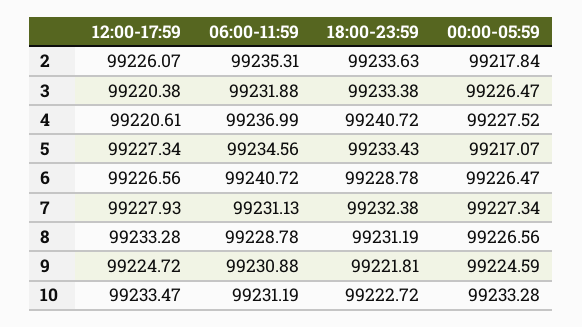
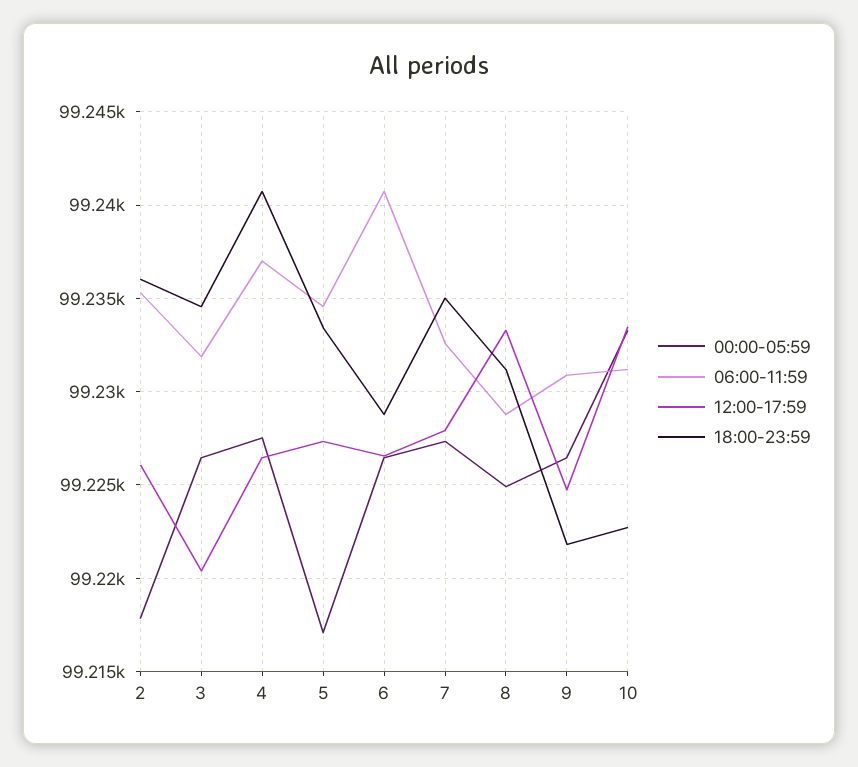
18:00-23:59, 2: 99233.63 -> 99236
18:00-23:59, 3: 99233.38 -> 99234.5
12:00-17:59, 4: 99220.61 -> 99226.5
06:00-11:59, 7: 99231.13 -> 99232.5
18:00-23:59, 7: 99232.38 -> 99235
00:00-05:59, 8: 99226.56 -> 99225
00:00-05:59, 9: 99224.59 -> 99226.5

